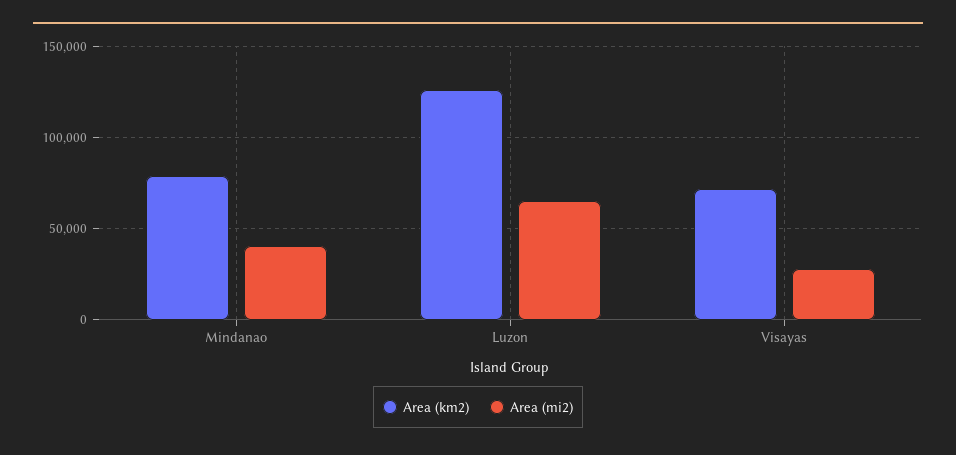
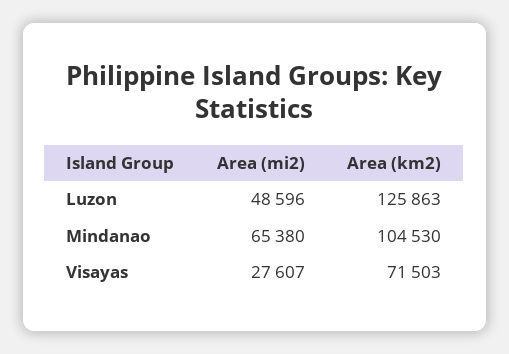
Area (km2), Mindanao: 80000 -> 104530
Area (mi2), Mindanao: 40000 -> 65380
Area (mi2), Luzon: 65000 -> 48596

